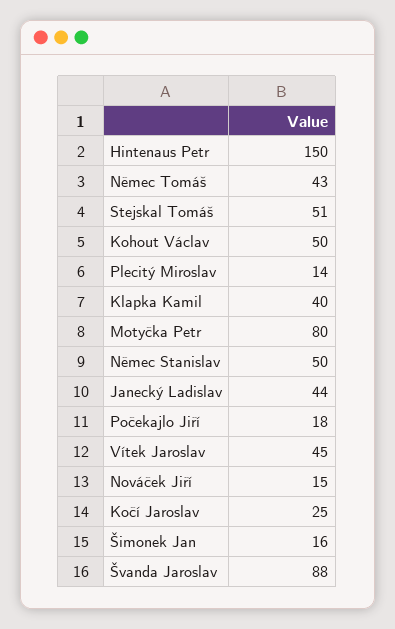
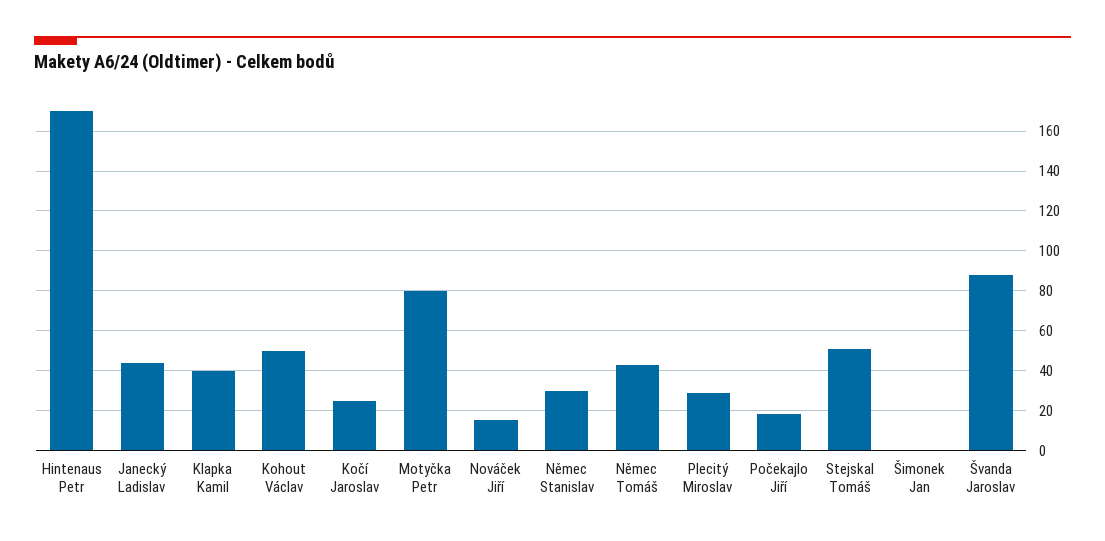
Hintenaus Petr: 150 -> 170
Plecitý Miroslav: 14 -> 30
Němec Stanislav: 50 -> 30
Vítek Jaroslav: 45 -> none
Šimonek Jan: 16 -> 0

